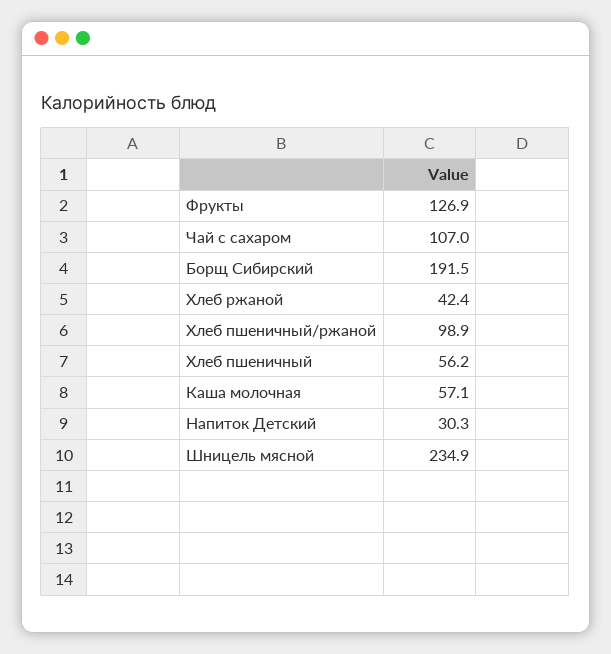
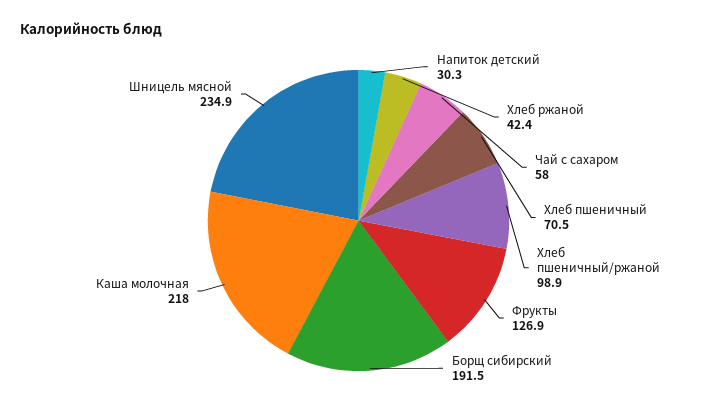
Чай с сахаром: 107 -> 58
Хлеб пшеничный: 56.2 -> 70.5
Каша молочная: 57.1 -> 218

